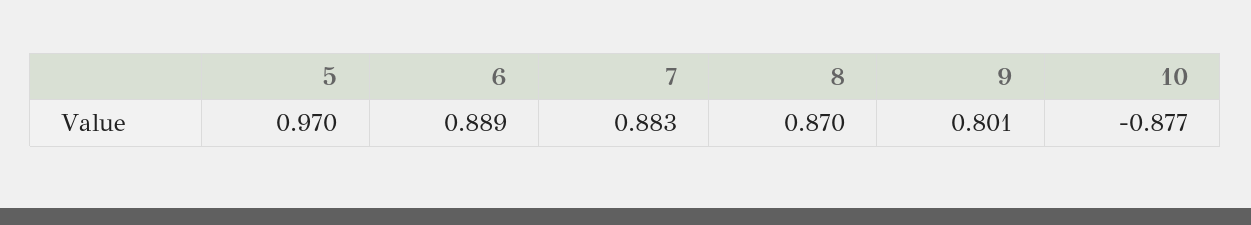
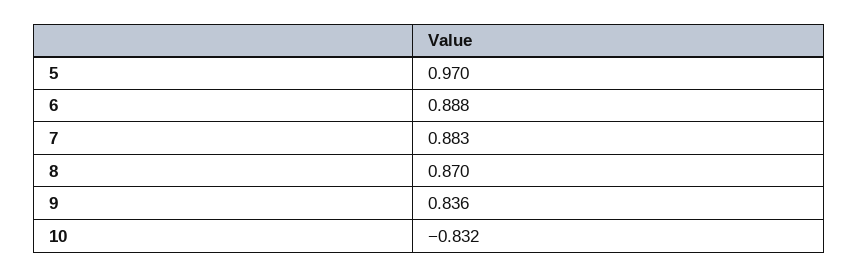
6: 0.889 -> 0.888
9: 0.801 -> 0.836
10: -0.877 -> -0.832

